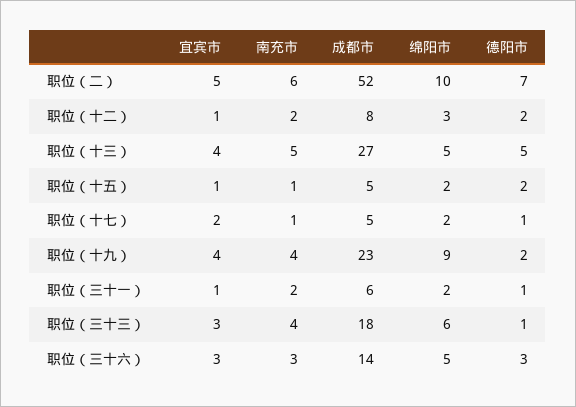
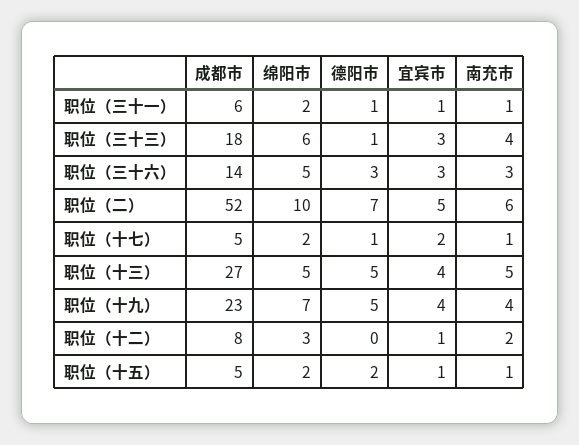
德阳市, 职位（十二）: 2 -> 0
绵阳市, 职位（十九）: 9 -> 7
德阳市, 职位（十九）: 2 -> 5
南充市, 职位（三十一）: 2 -> 1

